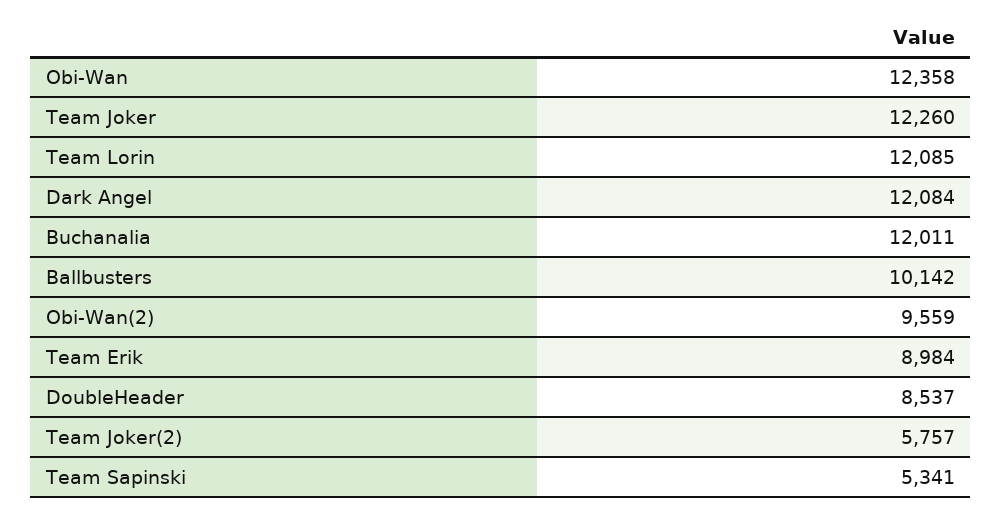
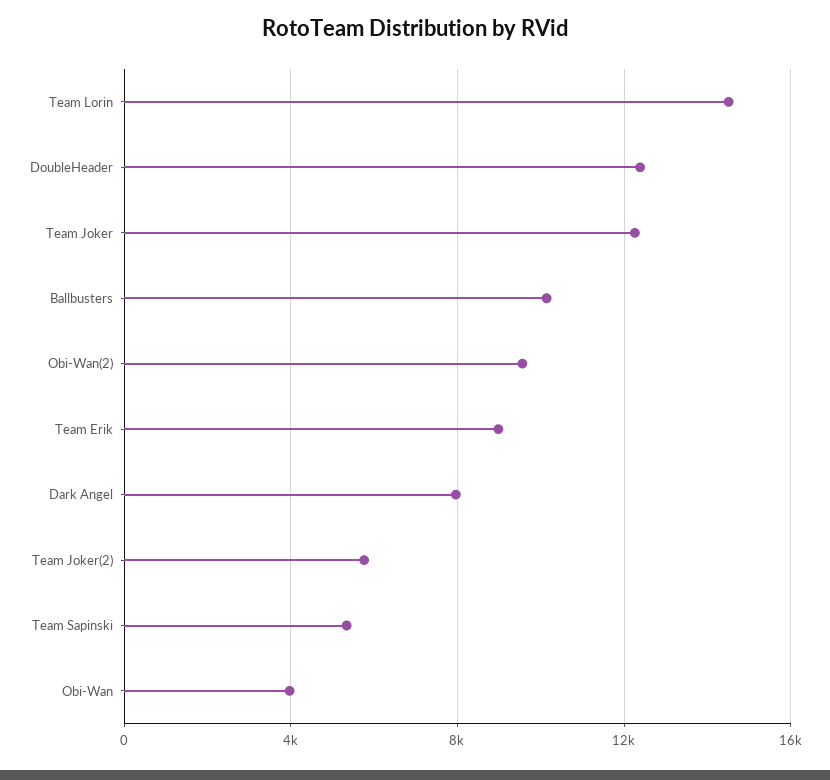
Obi-Wan: 12358 -> 4000
Team Lorin: 12085 -> 14500
Dark Angel: 12084 -> 8000
Buchanalia: 12011 -> none
DoubleHeader: 8537 -> 12500

